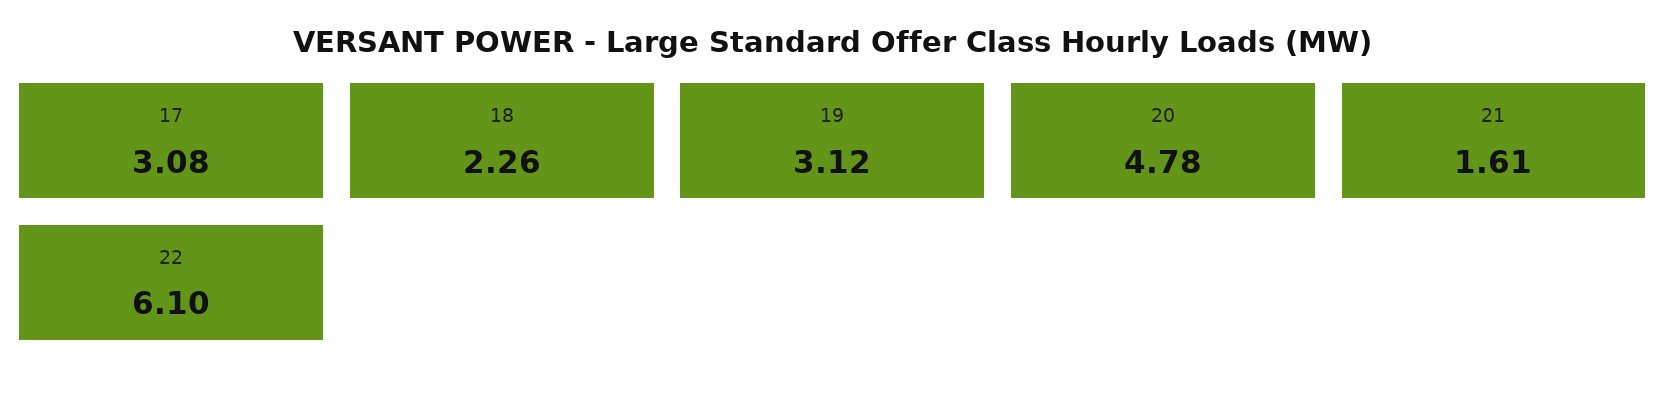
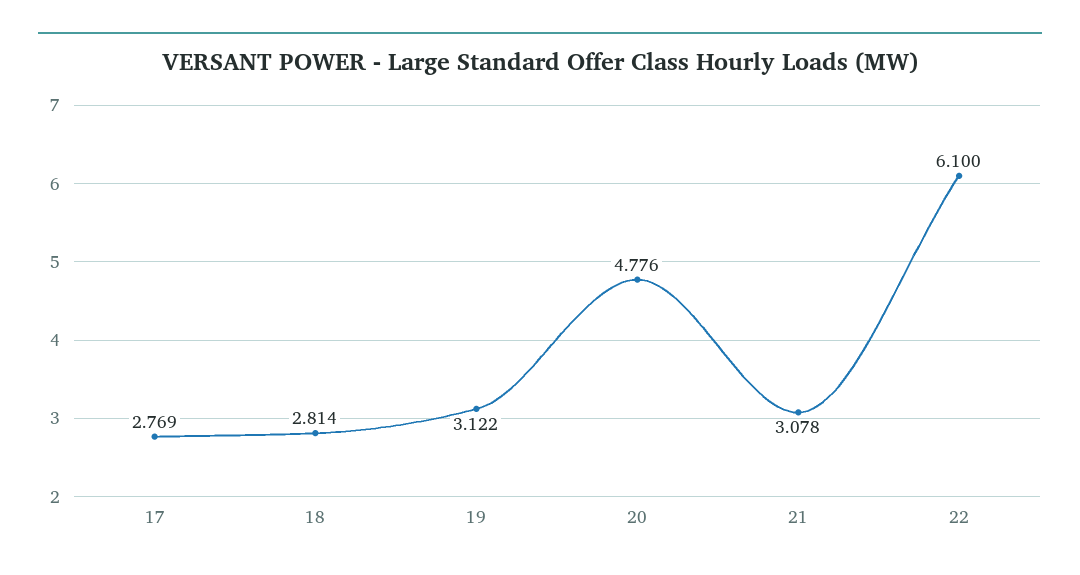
17: 3.08 -> 2.769
18: 2.26 -> 2.814
21: 1.61 -> 3.078

